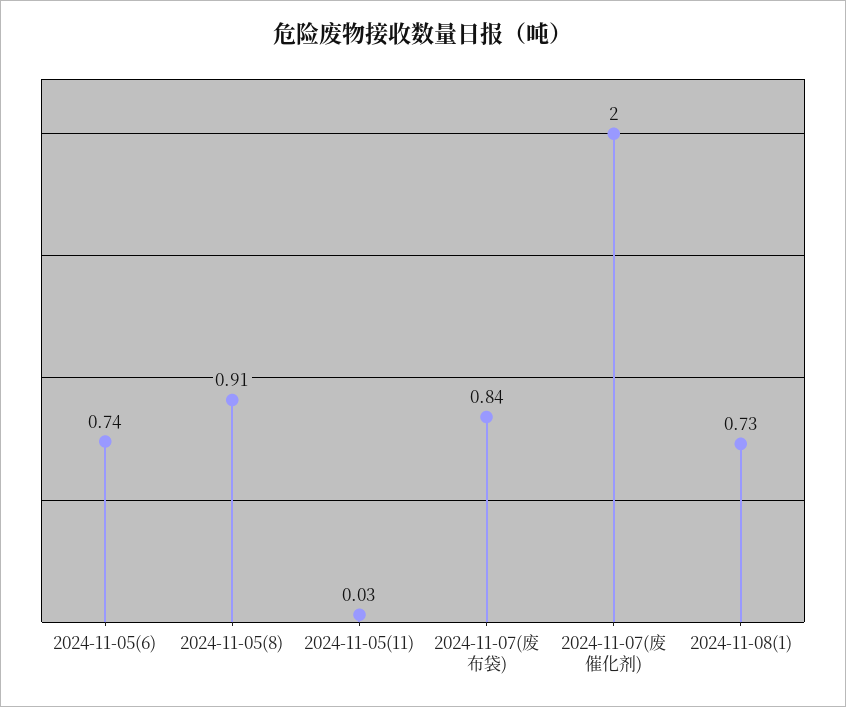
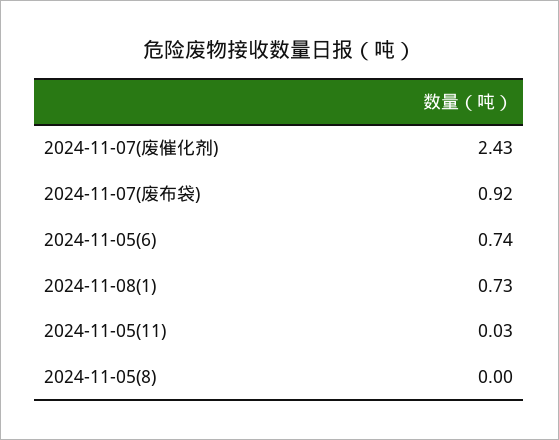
2024-11-05(8): 0.91 -> 0
2024-11-07(废布袋): 0.84 -> 0.92
2024-11-07(废催化剂): 2 -> 2.43

